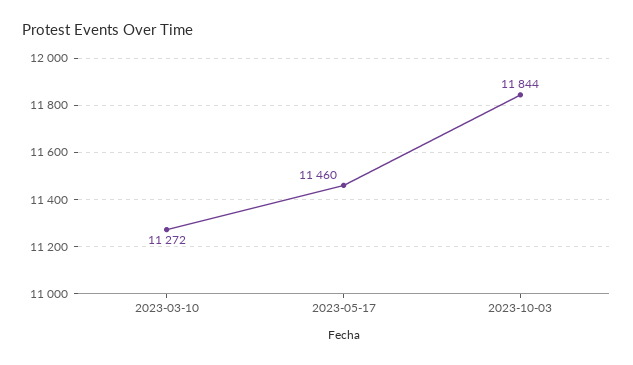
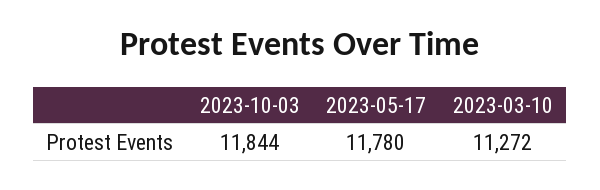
2023-05-17: 11460 -> 11780

